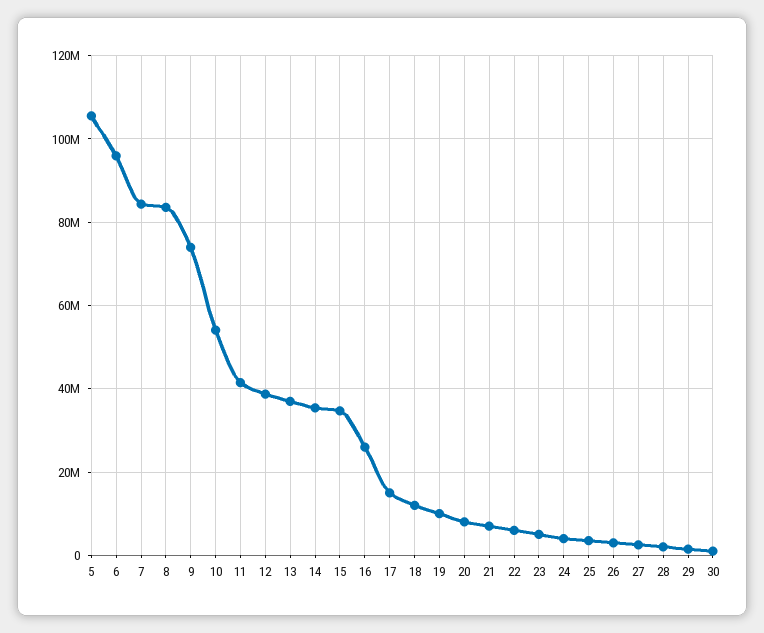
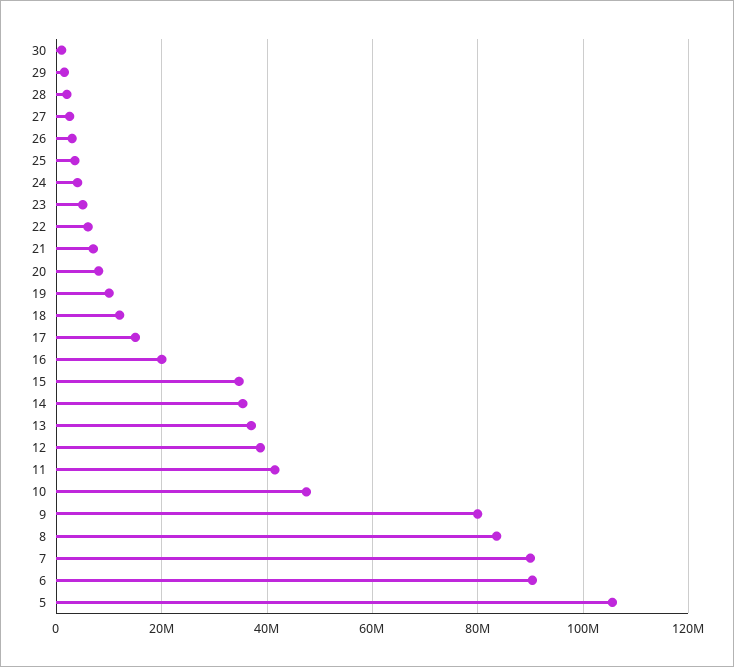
6: 96000000 -> 90000000
7: 84000000 -> 90000000
9: 74000000 -> 80000000
10: 54000000 -> 48000000
16: 26000000 -> 20000000

